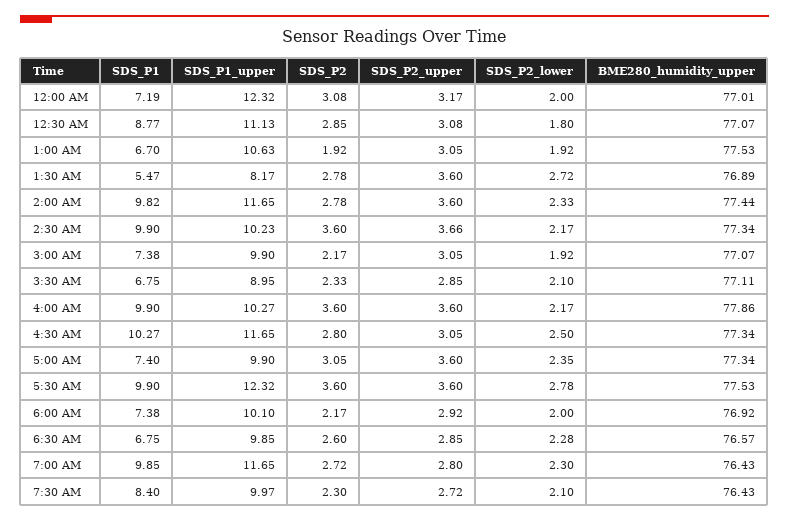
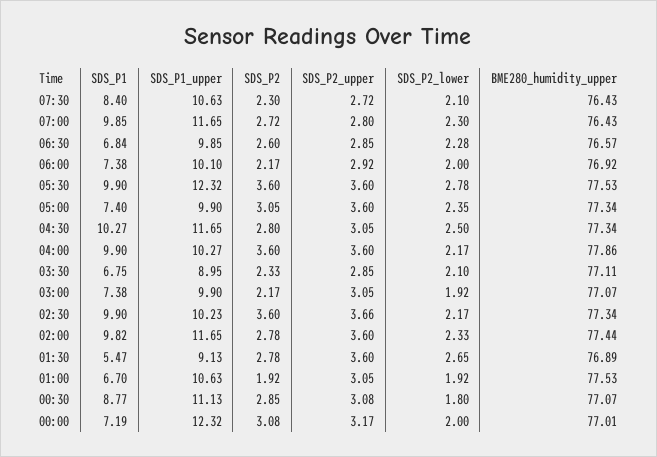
SDS_P1_upper, 1:30 AM: 8.17 -> 9.13
SDS_P2_lower, 1:30 AM: 2.72 -> 2.65
SDS_P1, 6:30 AM: 6.75 -> 6.84
SDS_P1_upper, 7:30 AM: 9.97 -> 10.63

